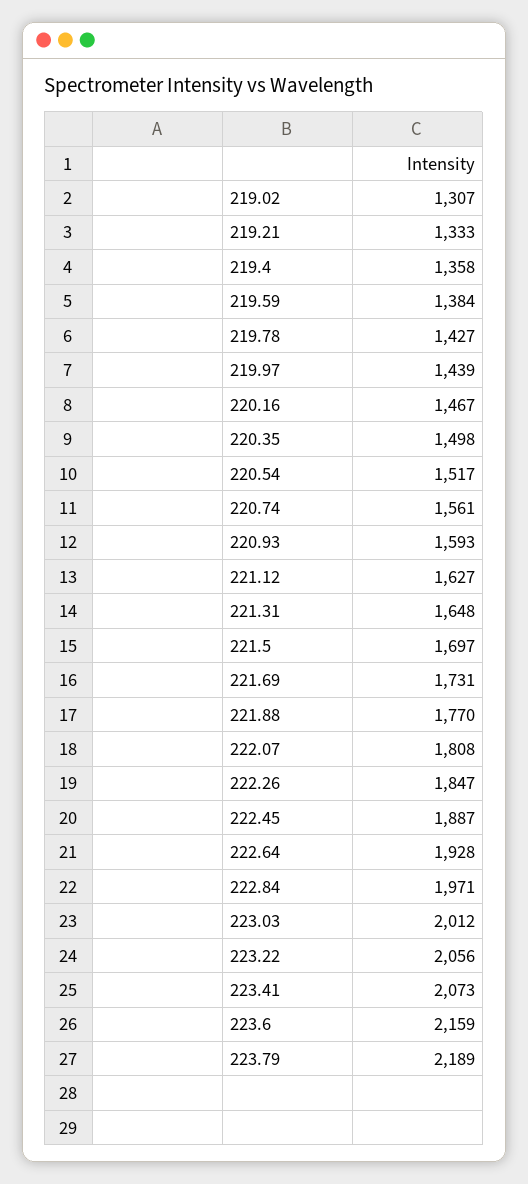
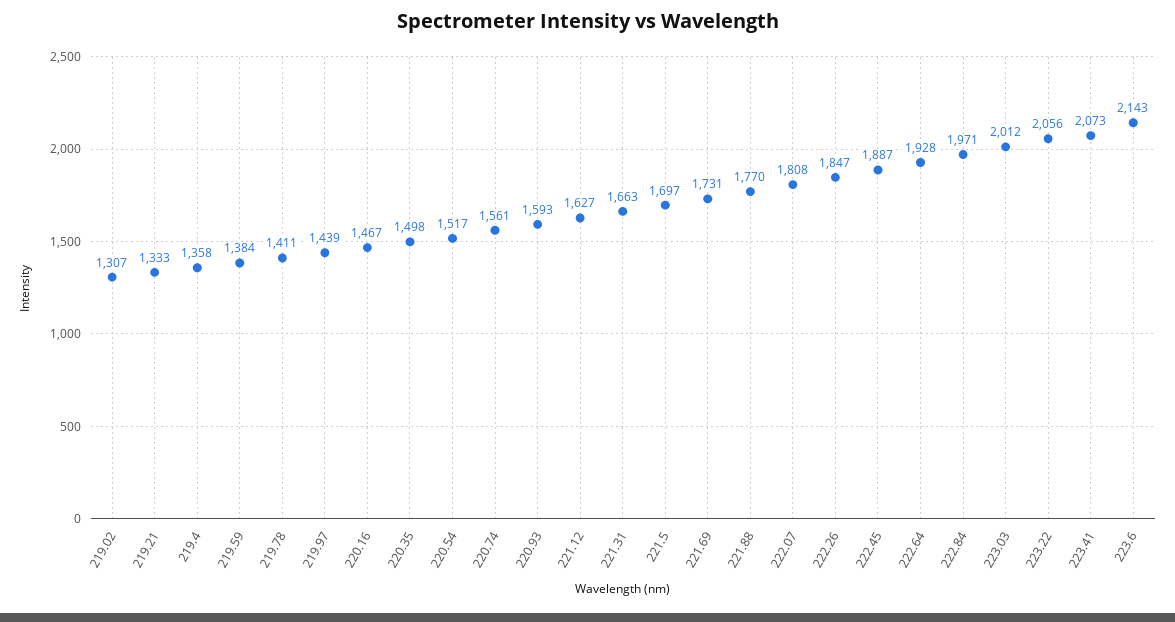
219.78: 1427 -> 1411
221.31: 1648 -> 1663
223.6: 2159 -> 2143
223.79: 2189 -> none

